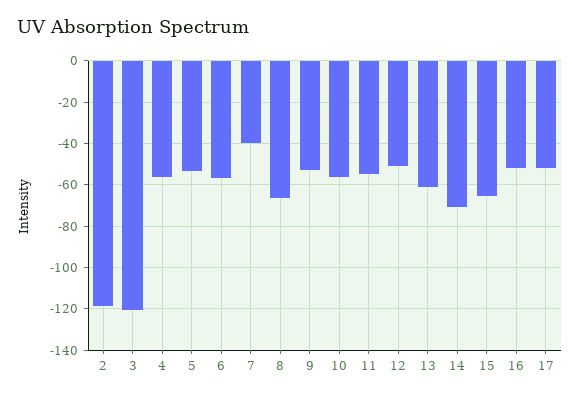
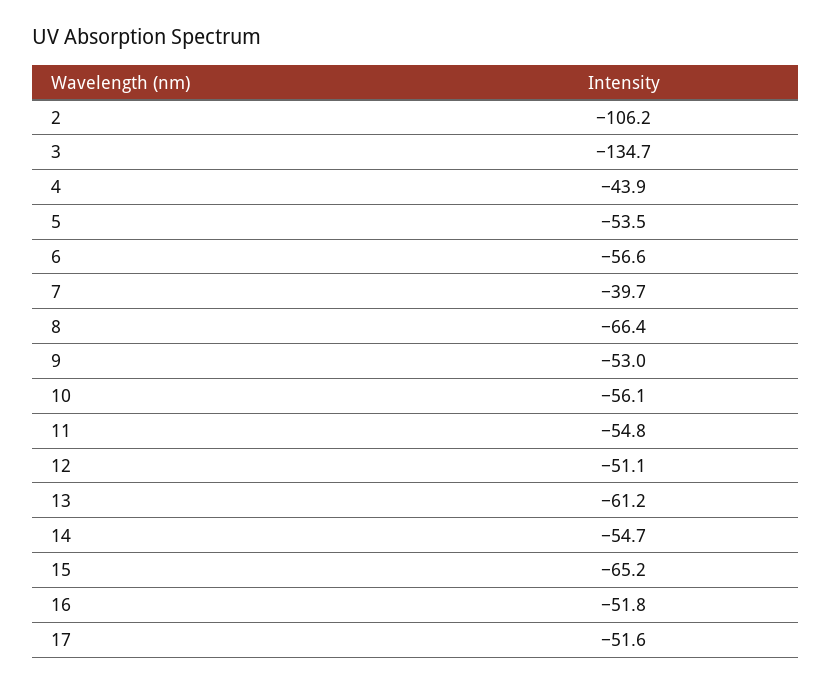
2: -120 -> -106.2
3: -120 -> -134.7
4: -55 -> -43.9
14: -70 -> -54.7

